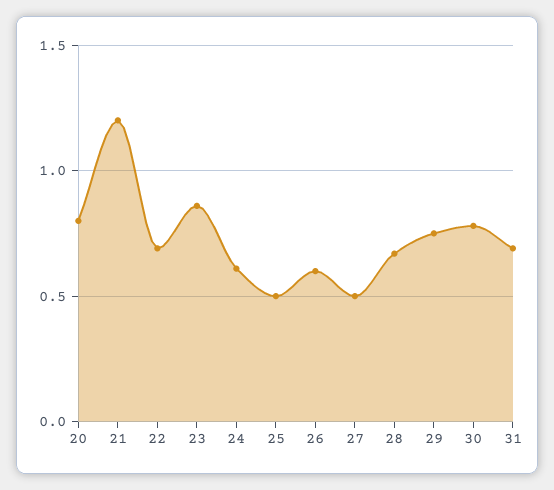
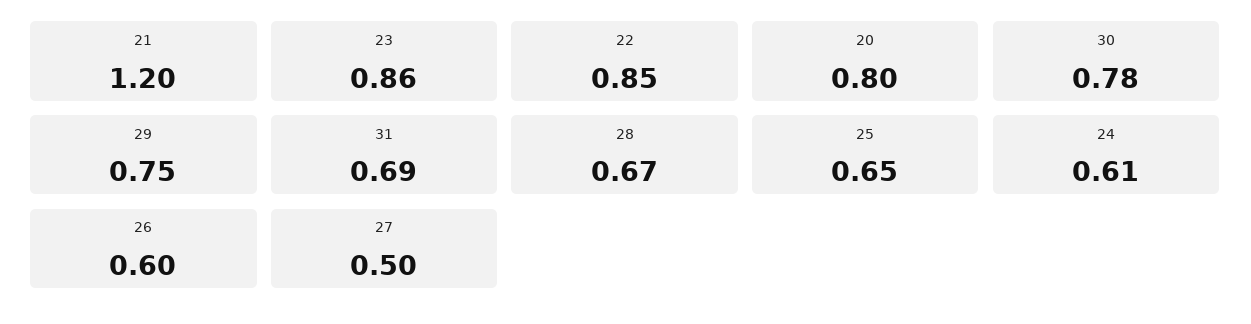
22: 0.7 -> 0.85
25: 0.5 -> 0.65

